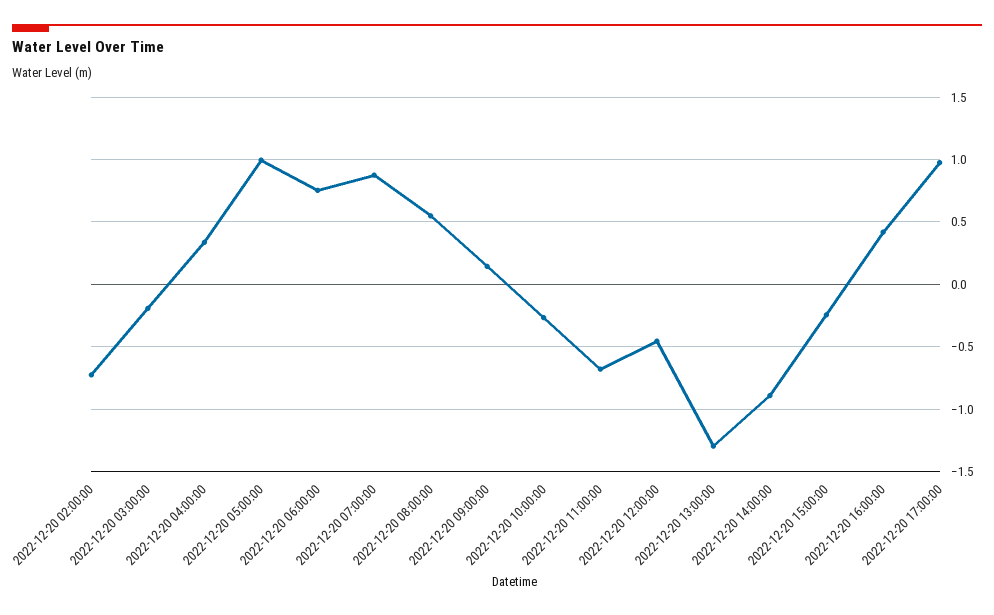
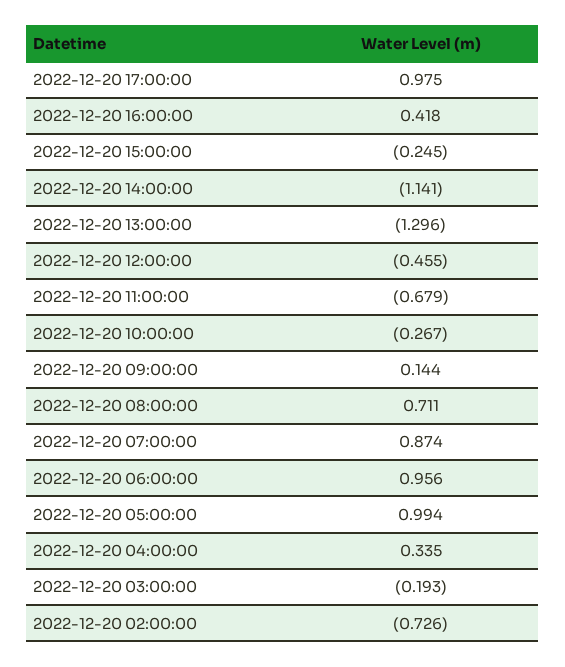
2022-12-20 06:00:00: 0.75 -> 0.956
2022-12-20 08:00:00: 0.55 -> 0.711
2022-12-20 14:00:00: -0.9 -> -1.141

